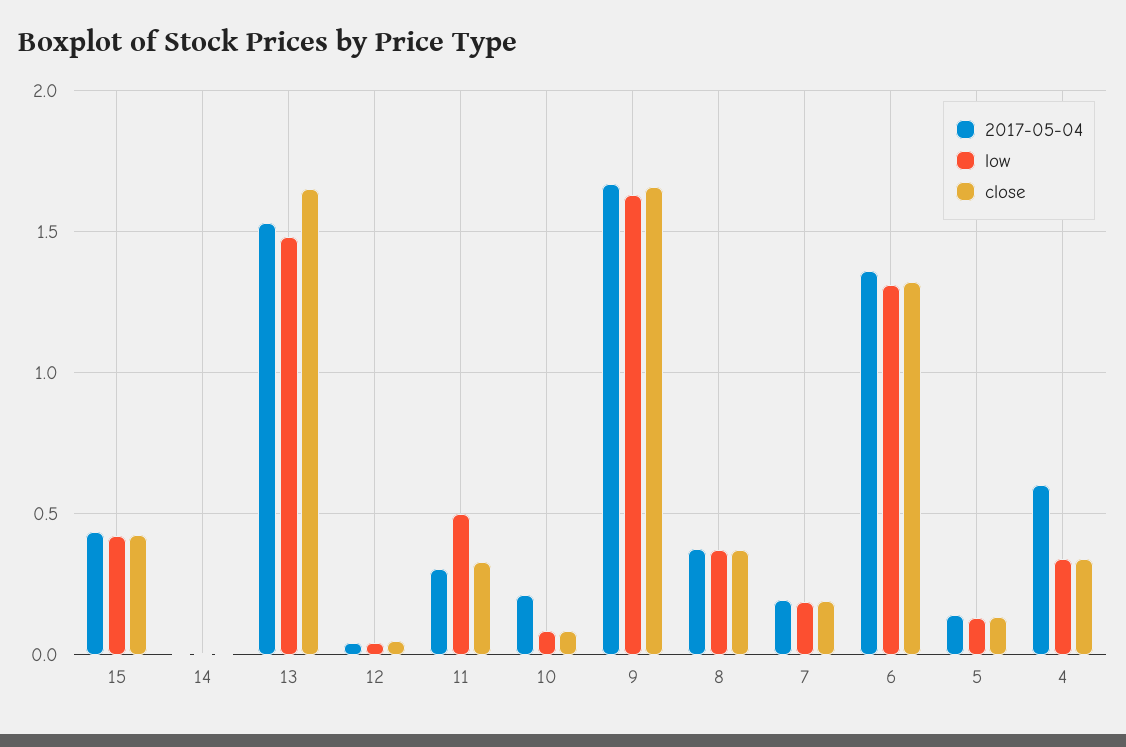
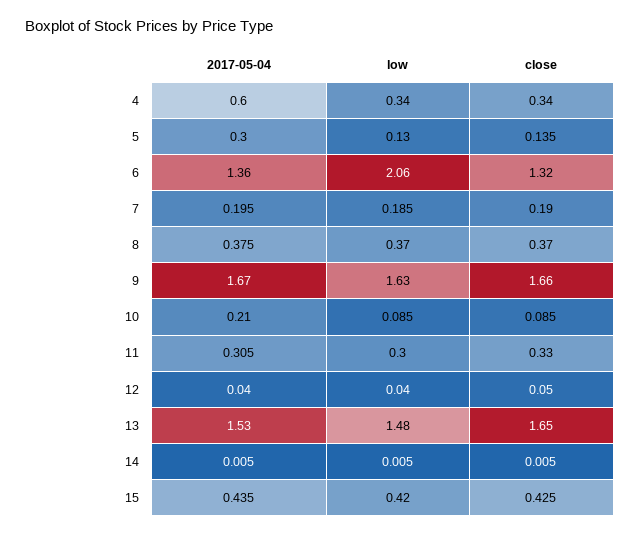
low, 11: 0.5 -> 0.3
low, 6: 1.3 -> 2.06
2017-05-04, 5: 0.15 -> 0.3

